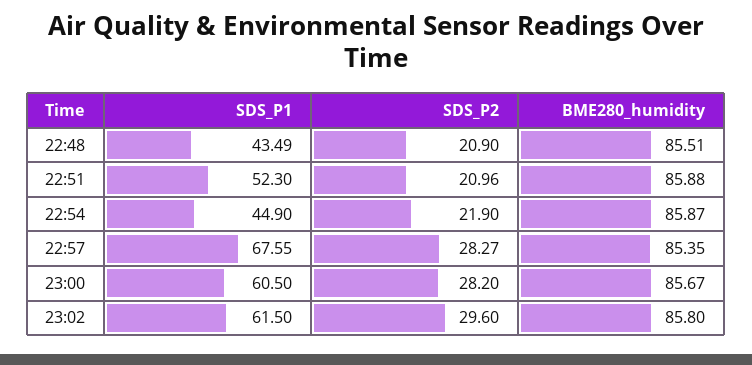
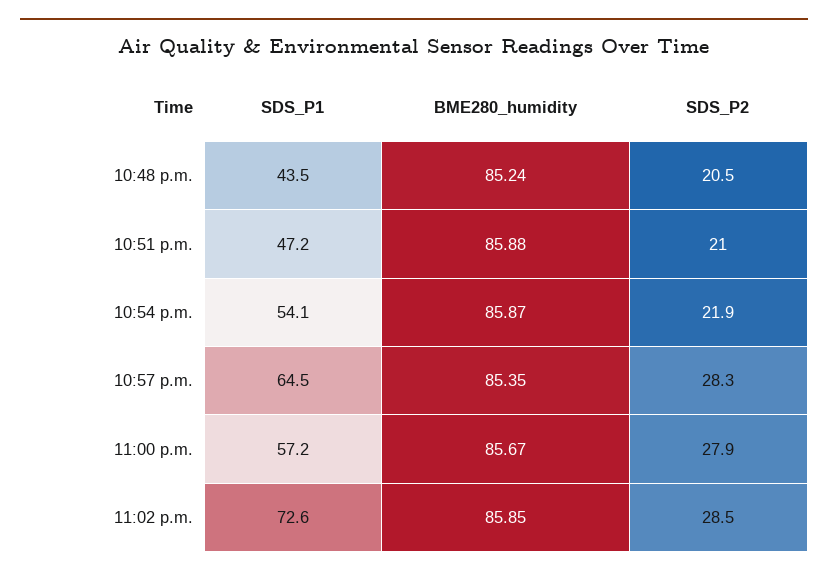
SDS_P2, 22:48: 20.9 -> 20.5
BME280_humidity, 22:48: 85.51 -> 85.24
SDS_P1, 22:51: 52.3 -> 47.2
SDS_P1, 22:54: 44.9 -> 54.1
SDS_P1, 22:57: 67.55 -> 64.5
SDS_P1, 23:00: 60.5 -> 57.2
SDS_P2, 23:00: 28.2 -> 27.9
SDS_P1, 23:02: 61.5 -> 72.6
SDS_P2, 23:02: 29.6 -> 28.5
BME280_humidity, 23:02: 85.8 -> 85.85

